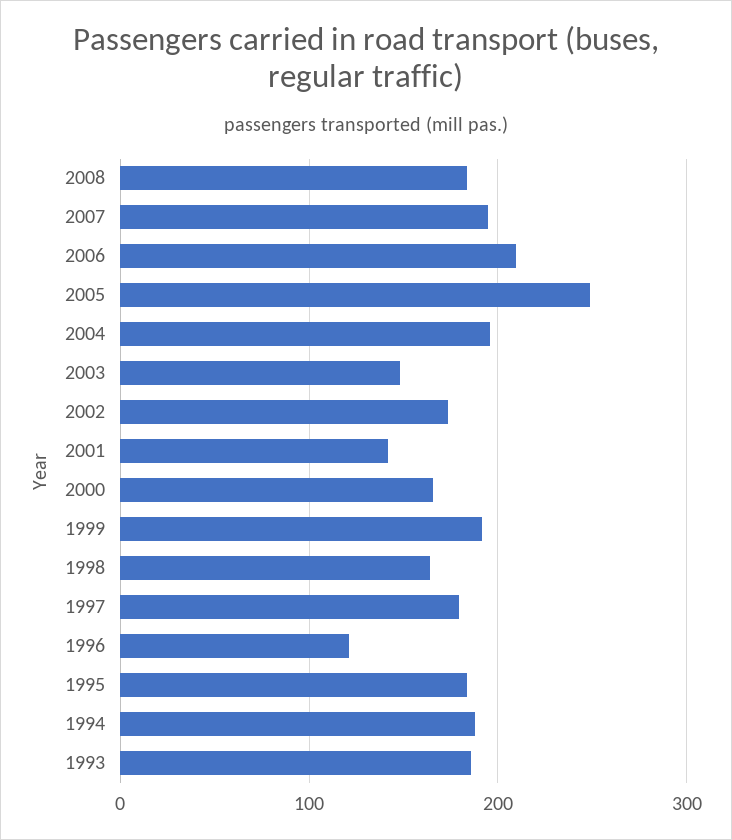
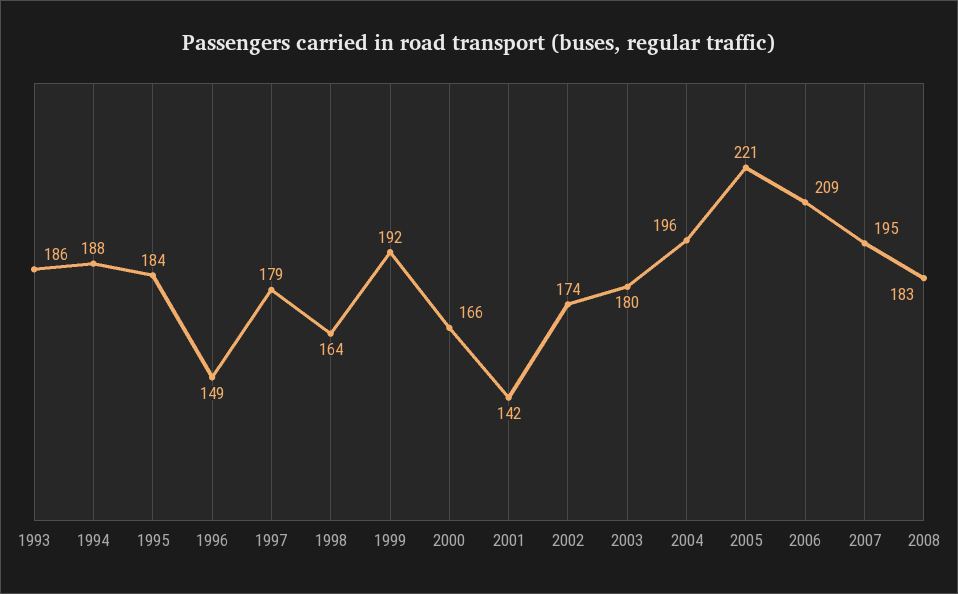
2005: 250 -> 221
2003: 150 -> 180
1996: 120 -> 149

